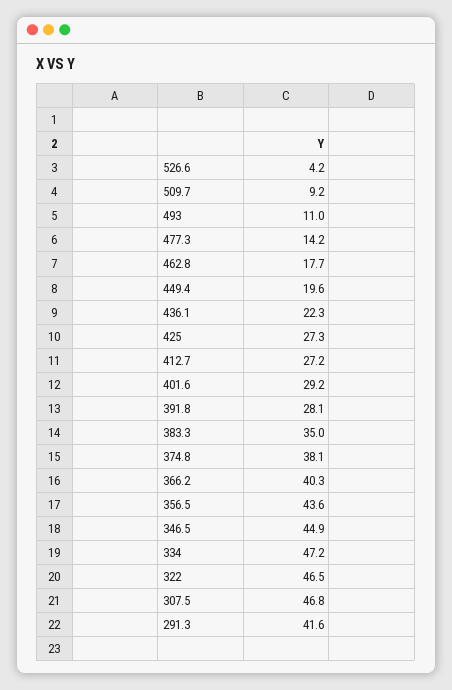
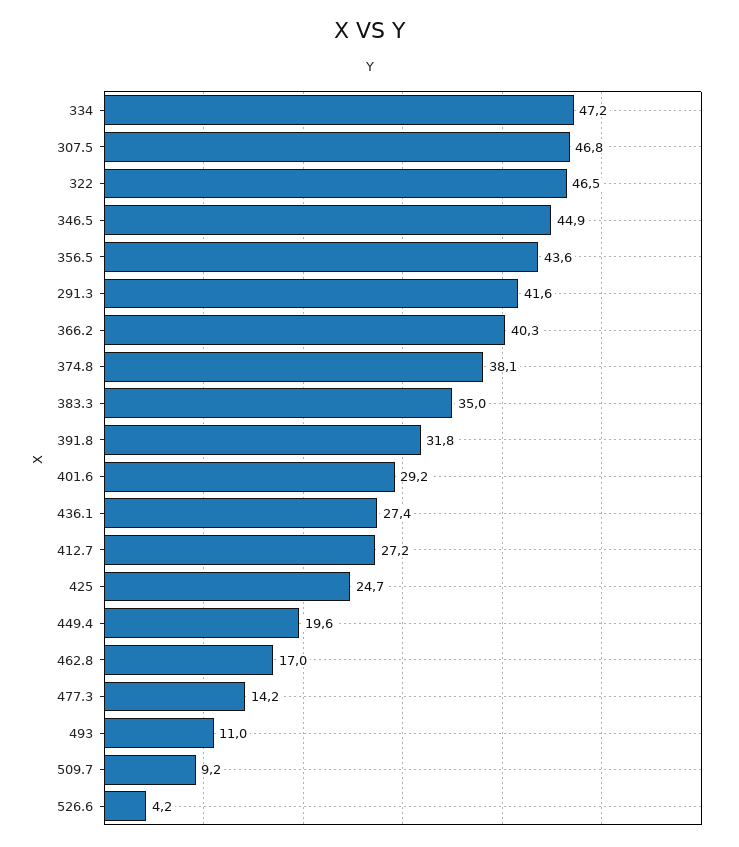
462.8: 17.7 -> 17
436.1: 22.3 -> 27.4
425: 27.3 -> 24.7
391.8: 28.1 -> 31.8

